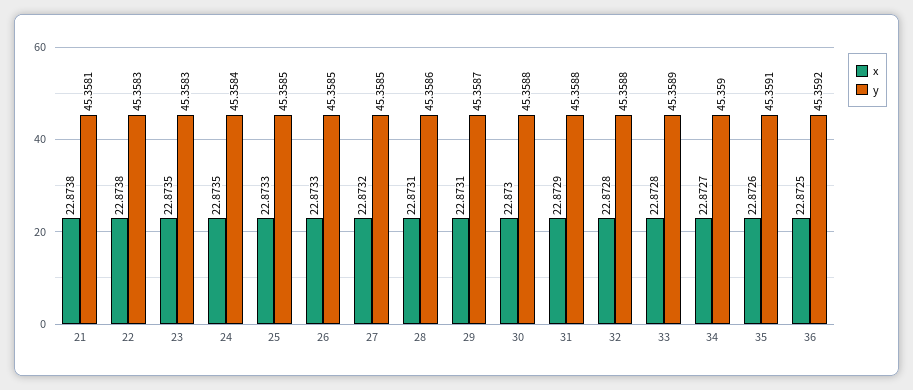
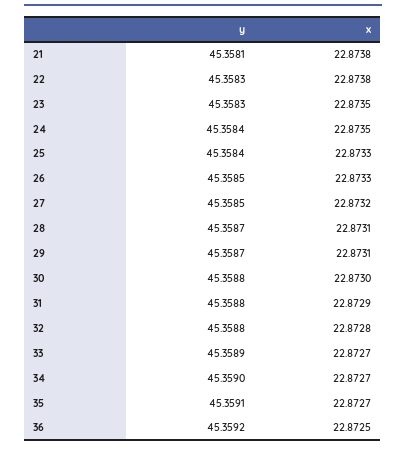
y, 25: 45.3585 -> 45.3584
y, 28: 45.3586 -> 45.3587
x, 33: 22.8728 -> 22.8727
x, 35: 22.8726 -> 22.8727

